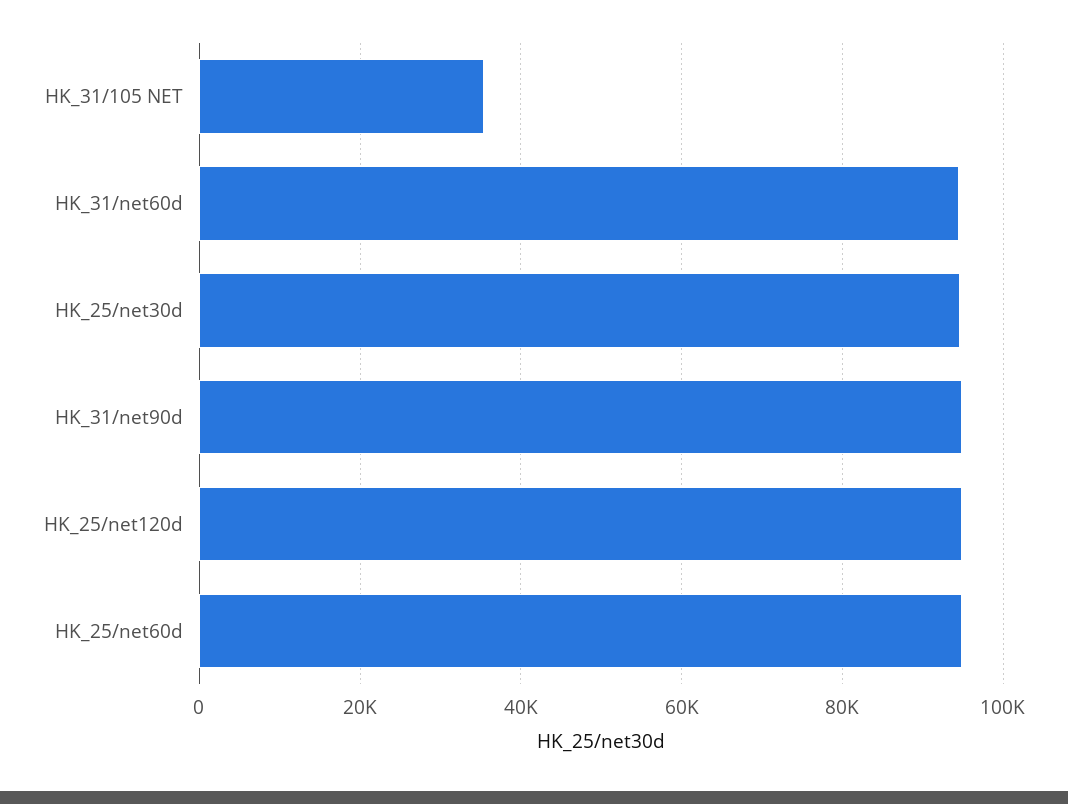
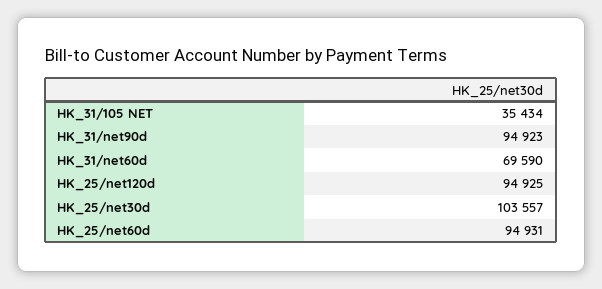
HK_31/net60d: 94000 -> 69590
HK_25/net30d: 94000 -> 103557

